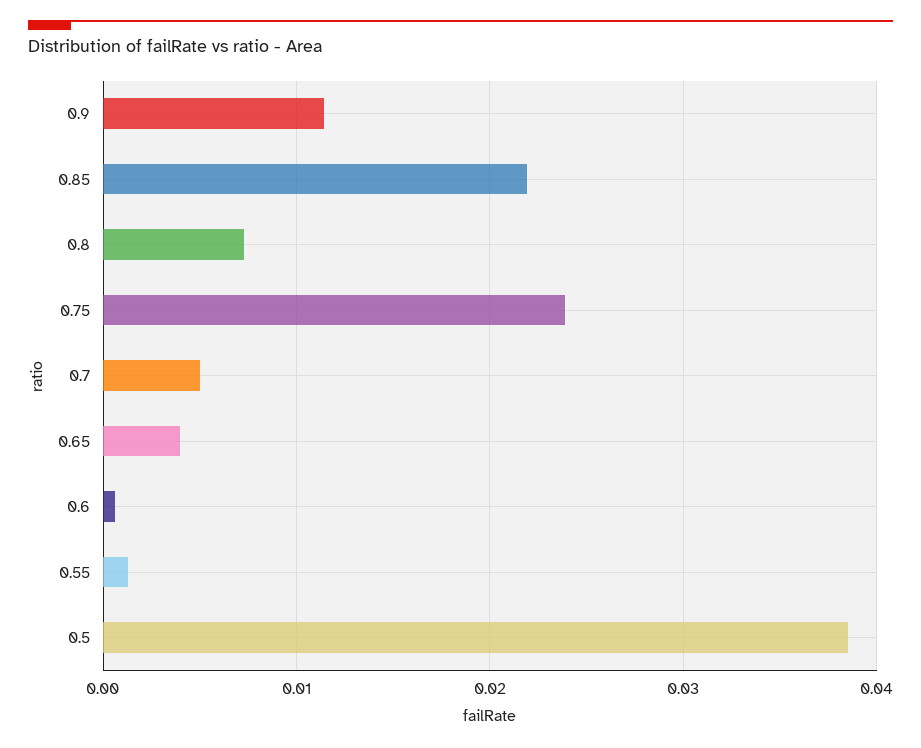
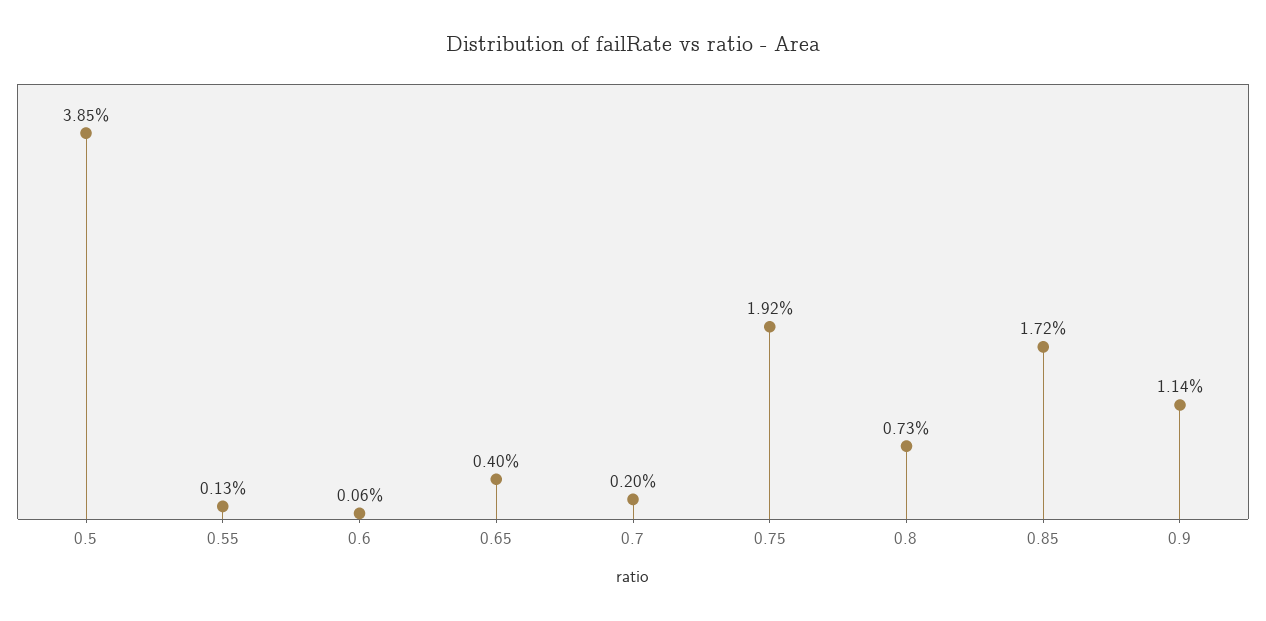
0.85: 0.022 -> 0.0172
0.75: 0.024 -> 0.0192
0.7: 0.005 -> 0.002

